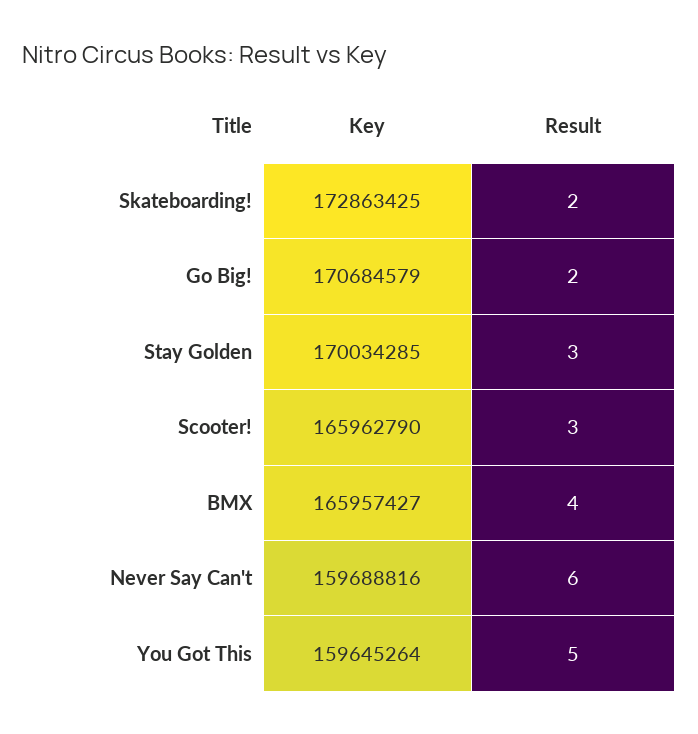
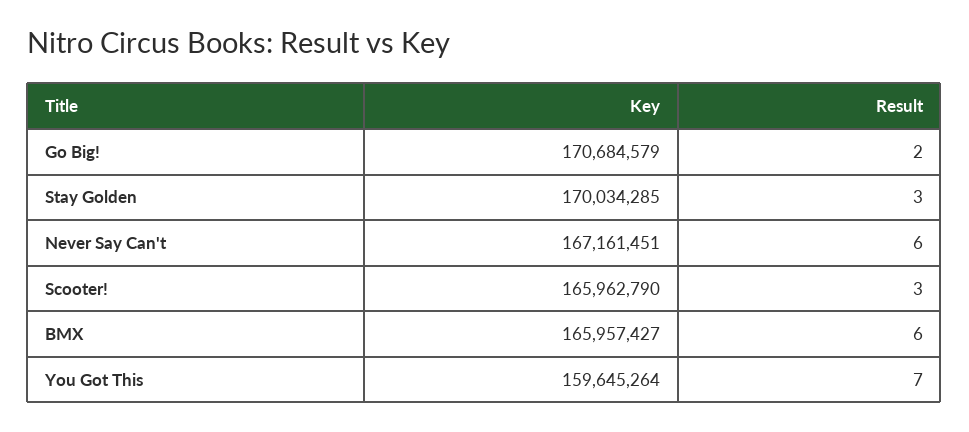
Key, Skateboarding!: 172863425 -> none
Result, Skateboarding!: 2 -> none
Result, BMX: 4 -> 6
Key, Never Say Can't: 159688816 -> 167161451
Result, You Got This: 5 -> 7

